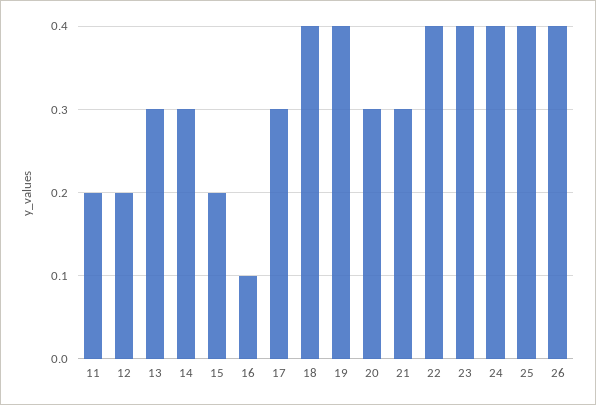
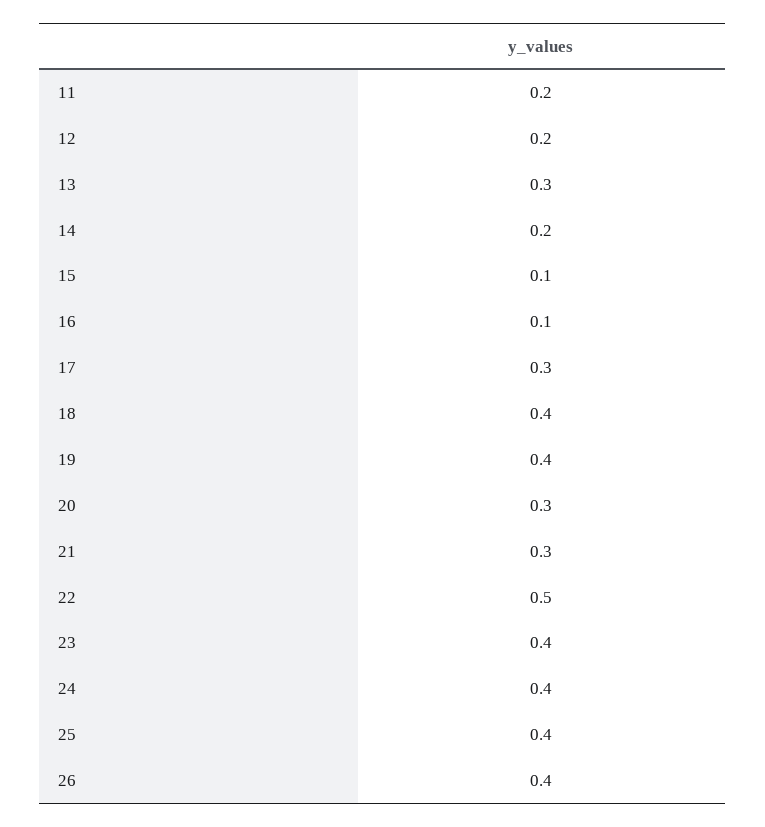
14: 0.3 -> 0.2
15: 0.2 -> 0.1
22: 0.4 -> 0.5

